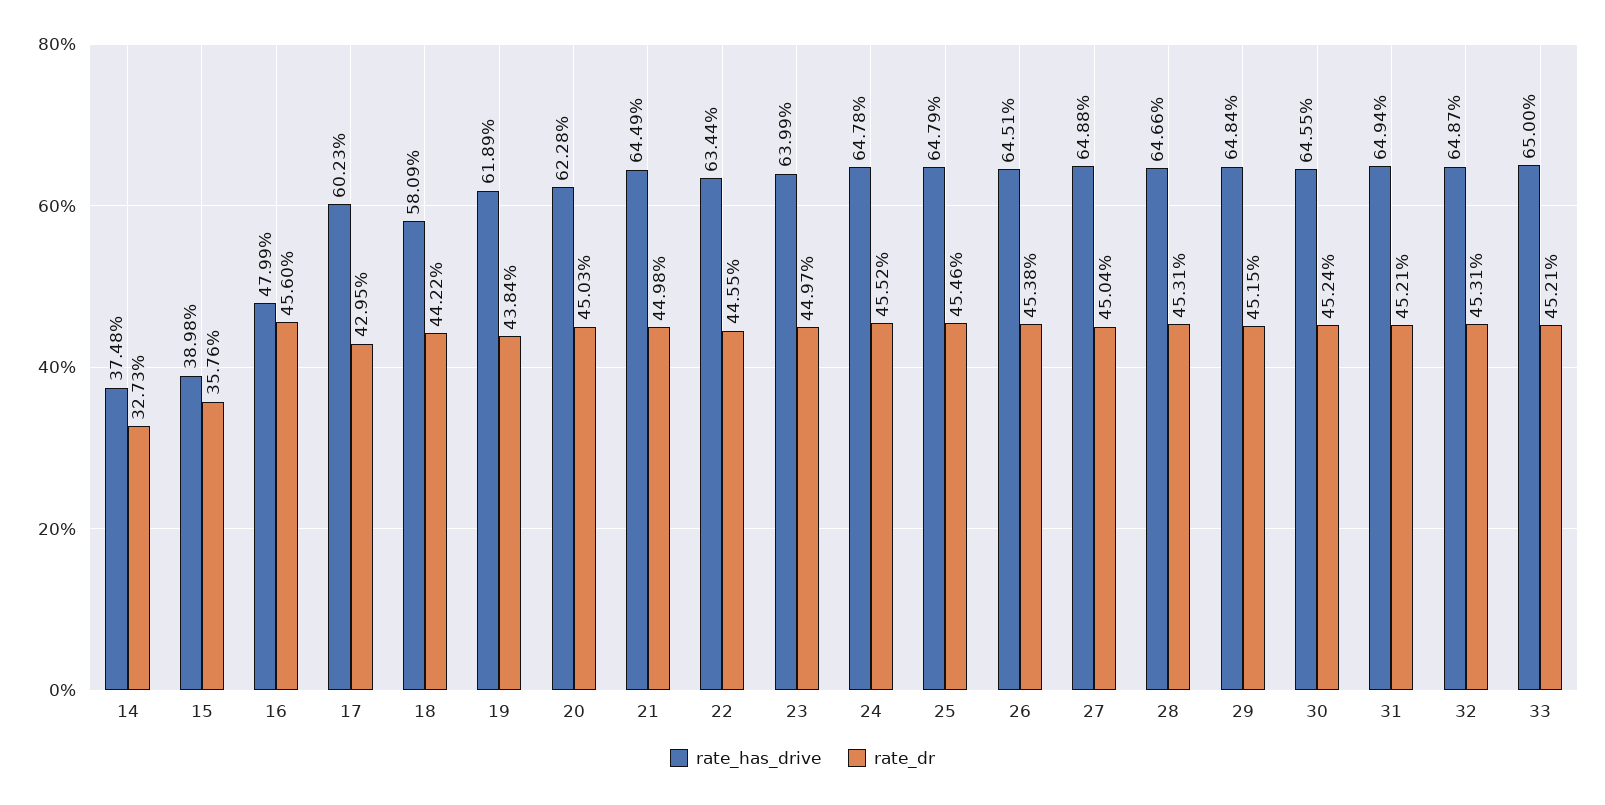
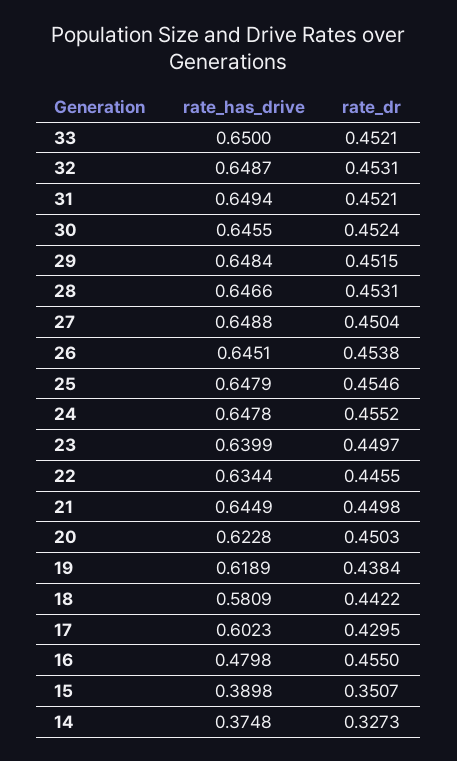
rate_dr, 15: 0.3576 -> 0.3507
rate_has_drive, 16: 0.4799 -> 0.4798
rate_dr, 16: 0.456 -> 0.455

